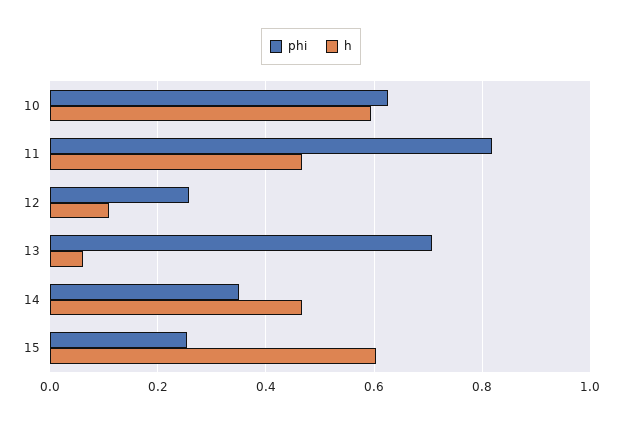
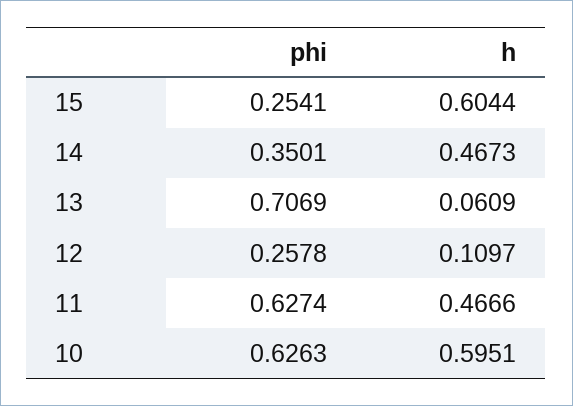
phi, 11: 0.82 -> 0.6274

